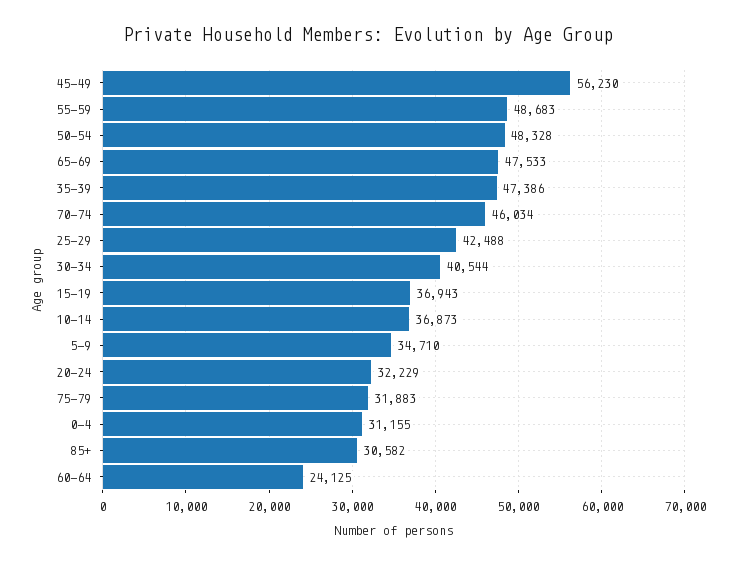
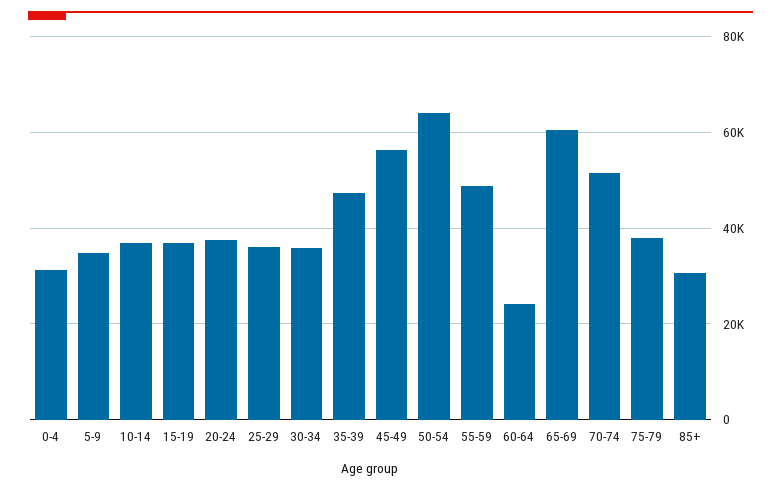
50-54: 48328 -> 64000
65-69: 47533 -> 60000
70-74: 46034 -> 52000
25-29: 42488 -> 36000
30-34: 40544 -> 36000
20-24: 32229 -> 38000
75-79: 31883 -> 38000

